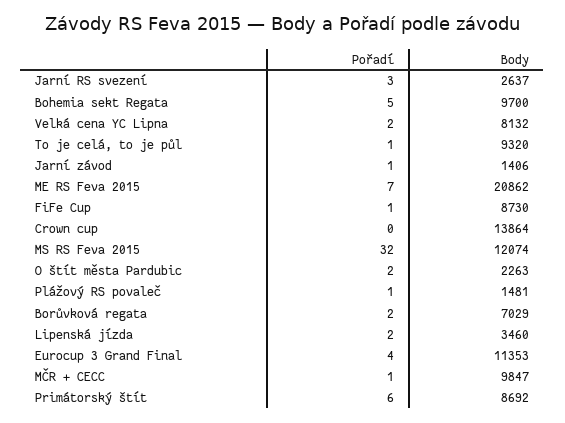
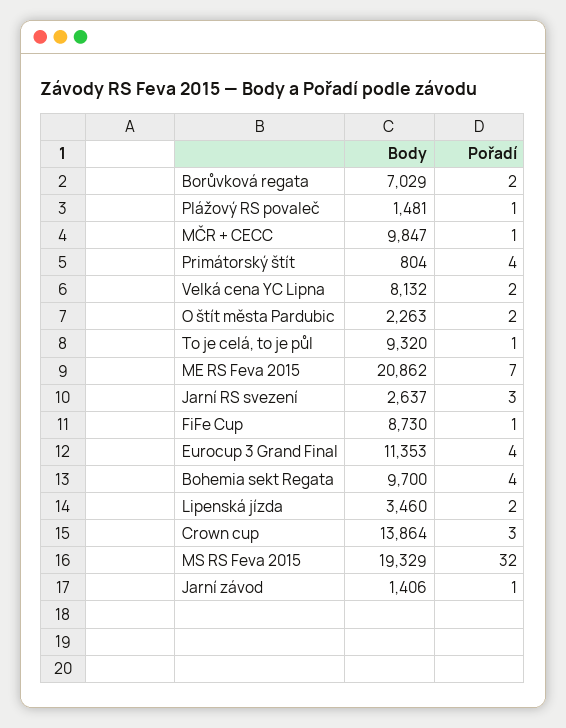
Pořadí, Bohemia sekt Regata: 5 -> 4
Pořadí, Crown cup: 0 -> 3
Body, MS RS Feva 2015: 12074 -> 19329
Pořadí, Primátorský štít: 6 -> 4
Body, Primátorský štít: 8692 -> 804

